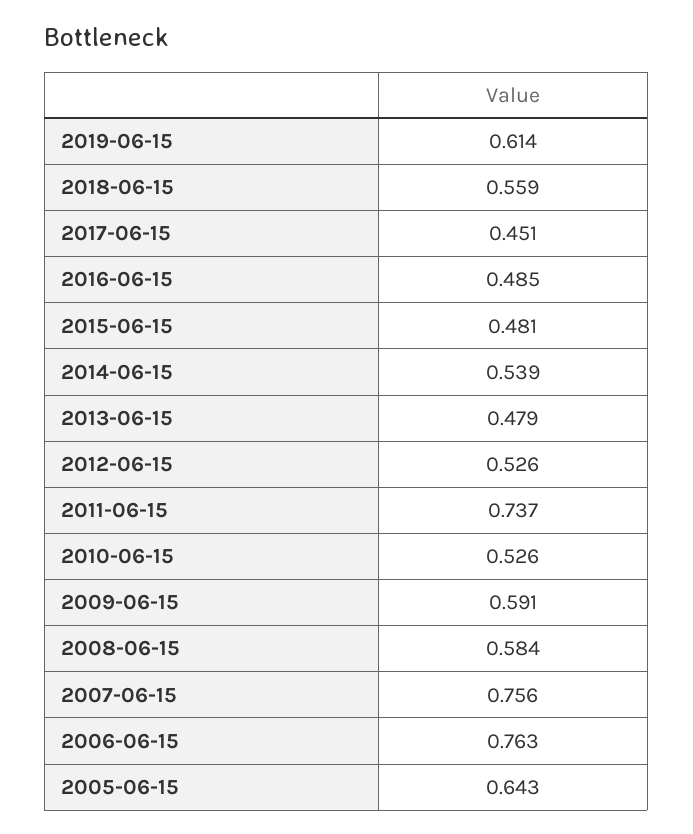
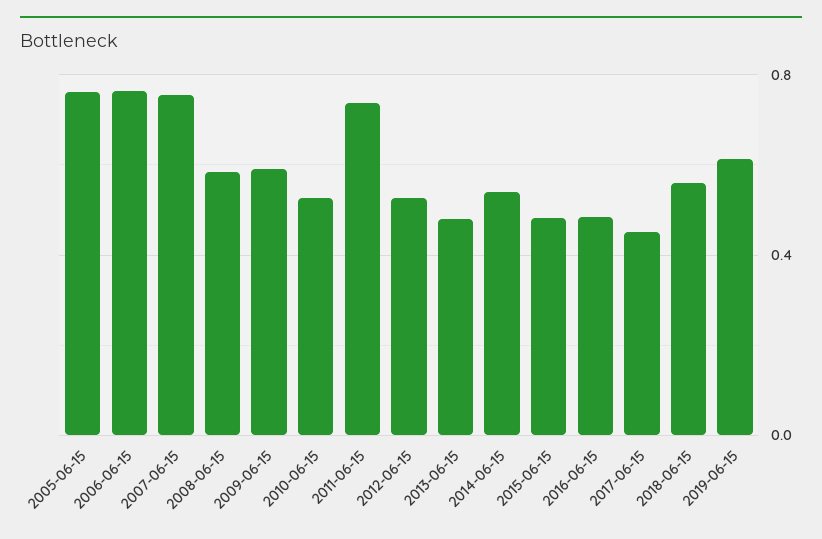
2005-06-15: 0.643 -> 0.75

